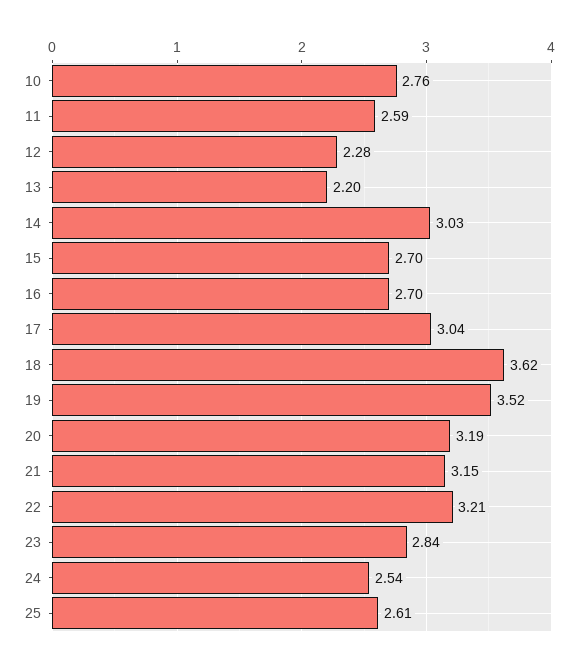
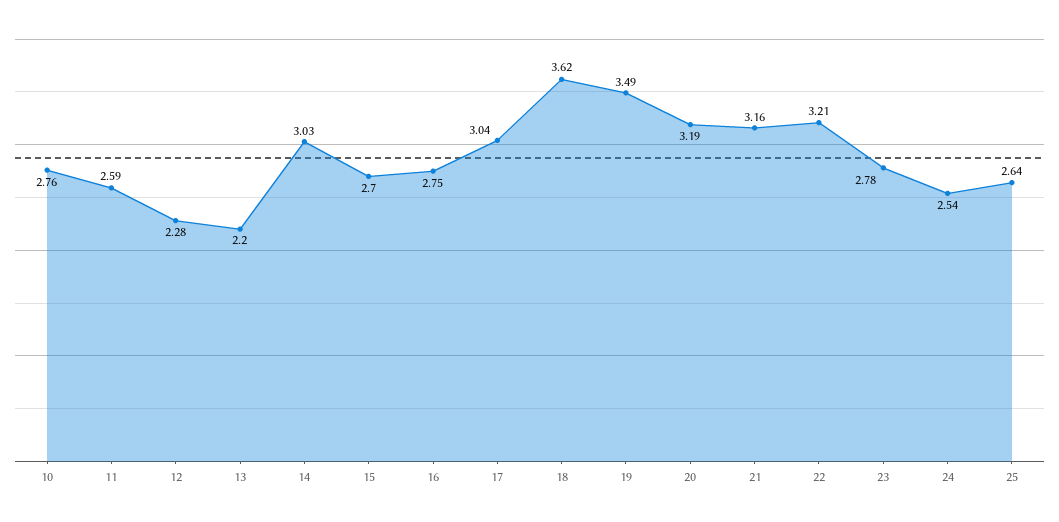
16: 2.7 -> 2.75
19: 3.52 -> 3.49
21: 3.15 -> 3.16
23: 2.84 -> 2.78
25: 2.61 -> 2.64

